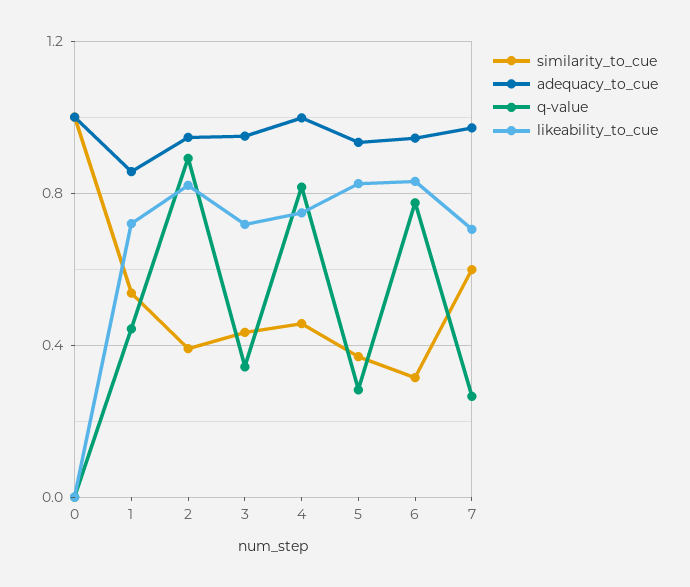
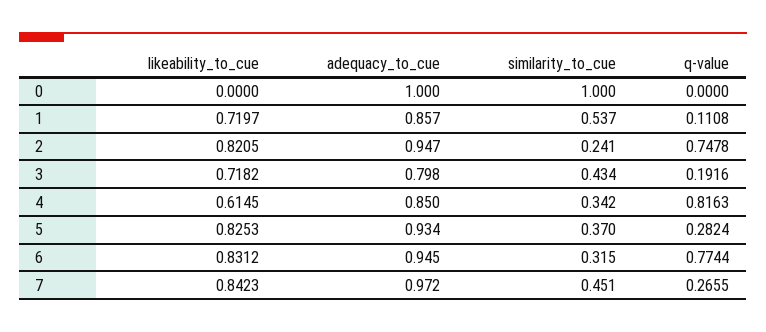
q-value, 1: 0.45 -> 0.1108
similarity_to_cue, 2: 0.4 -> 0.241
q-value, 2: 0.9 -> 0.7478
adequacy_to_cue, 3: 0.95 -> 0.798
q-value, 3: 0.35 -> 0.1916
similarity_to_cue, 4: 0.45 -> 0.342
adequacy_to_cue, 4: 1 -> 0.85
likeability_to_cue, 4: 0.75 -> 0.6145
similarity_to_cue, 7: 0.6 -> 0.451
likeability_to_cue, 7: 0.7 -> 0.8423

